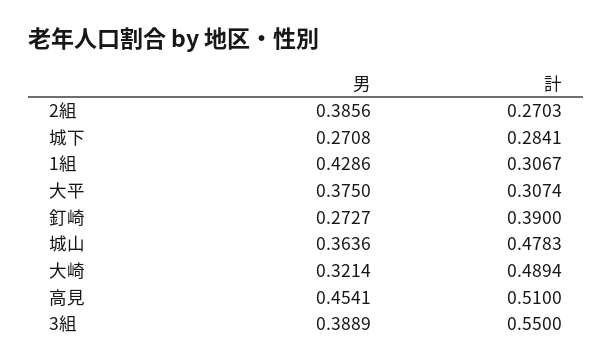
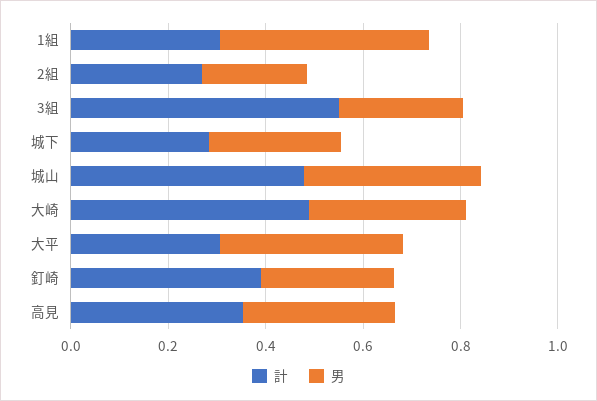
男, 2組: 0.3856 -> 0.2
男, 高見: 0.4541 -> 0.3
計, 高見: 0.51 -> 0.35
男, 3組: 0.3889 -> 0.25

